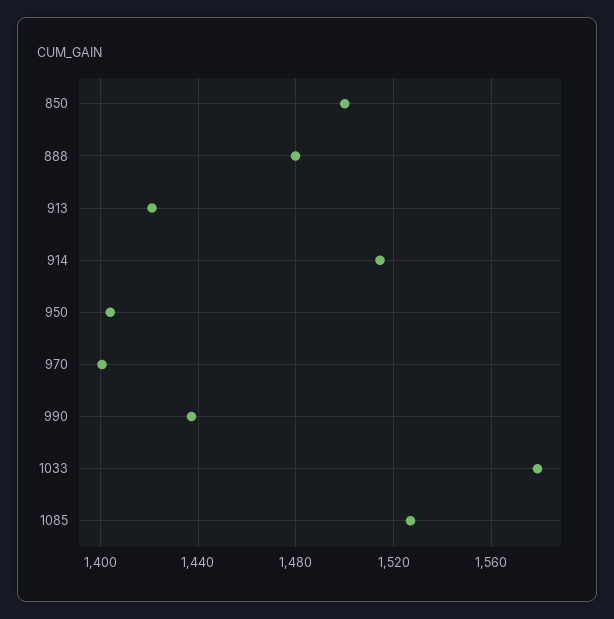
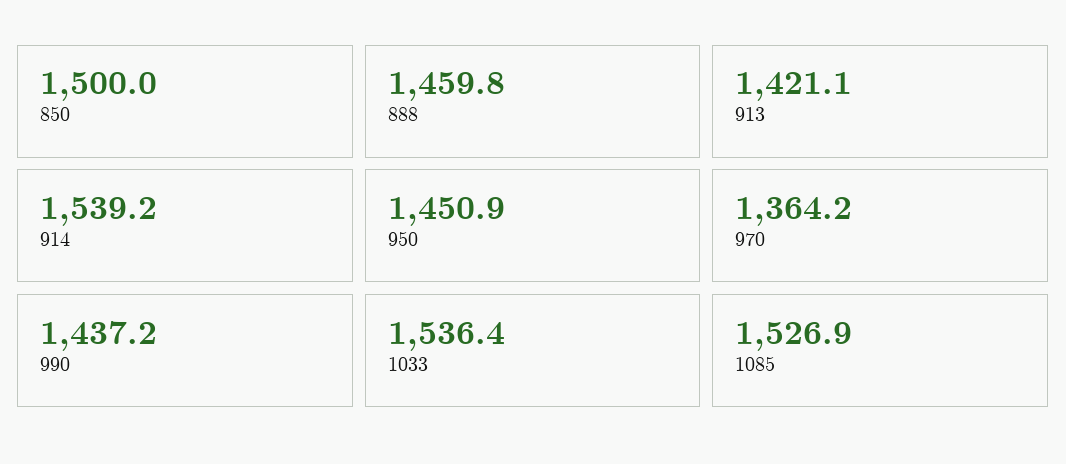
888: 1480 -> 1459.8
914: 1515 -> 1539.2
950: 1405 -> 1450.9
970: 1400 -> 1364.2
1033: 1580 -> 1536.4

